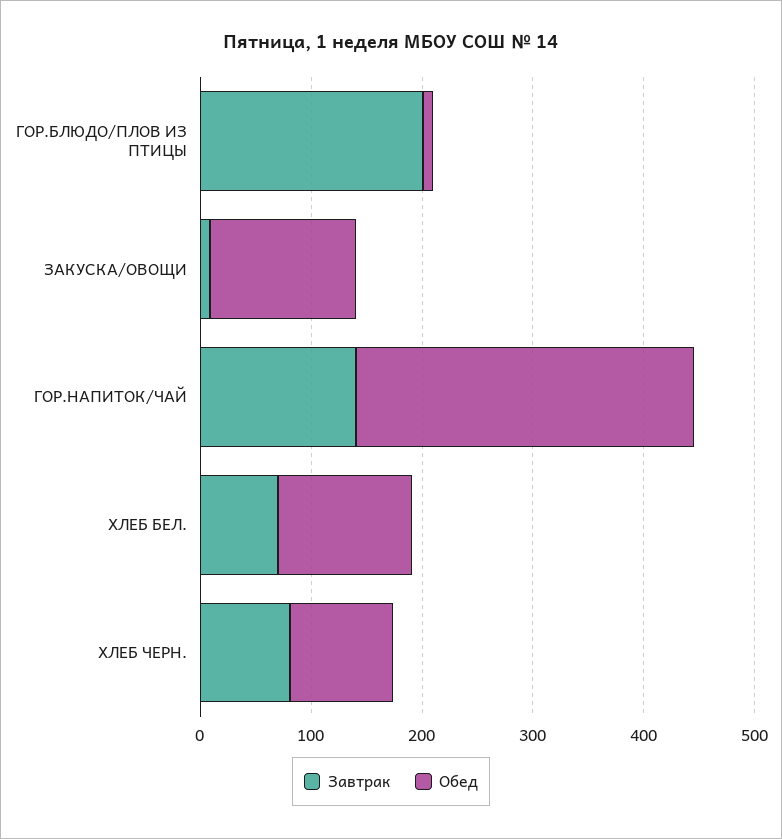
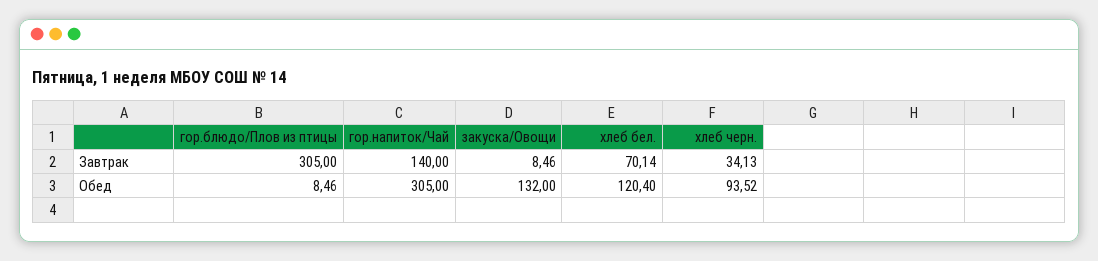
Завтрак, ГОР.БЛЮДО/ПЛОВ ИЗ ПТИЦЫ: 200 -> 305
Завтрак, ХЛЕБ ЧЕРН.: 80 -> 34.13

